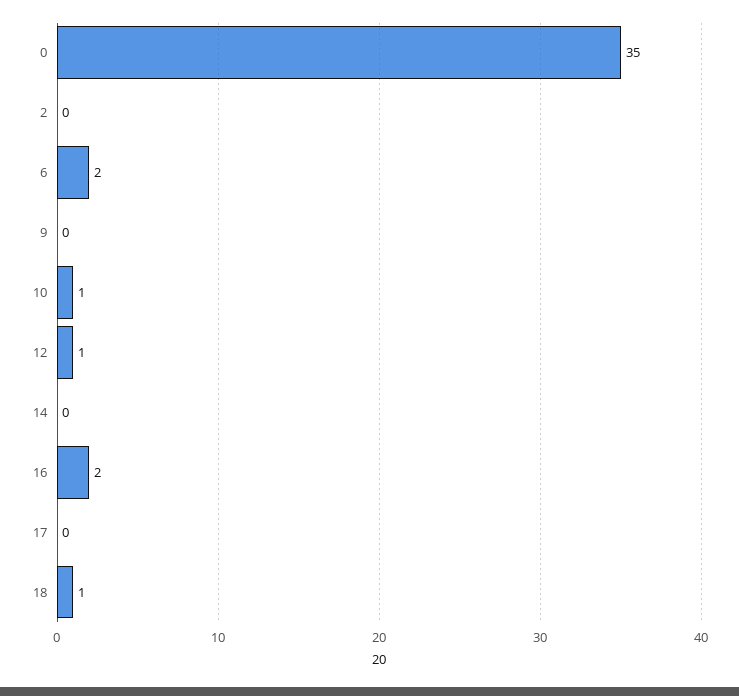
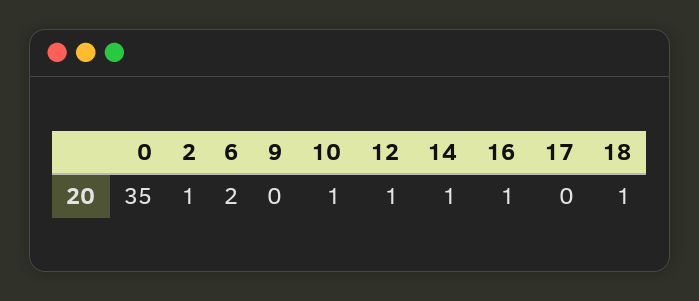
2: 0 -> 1
14: 0 -> 1
16: 2 -> 1

